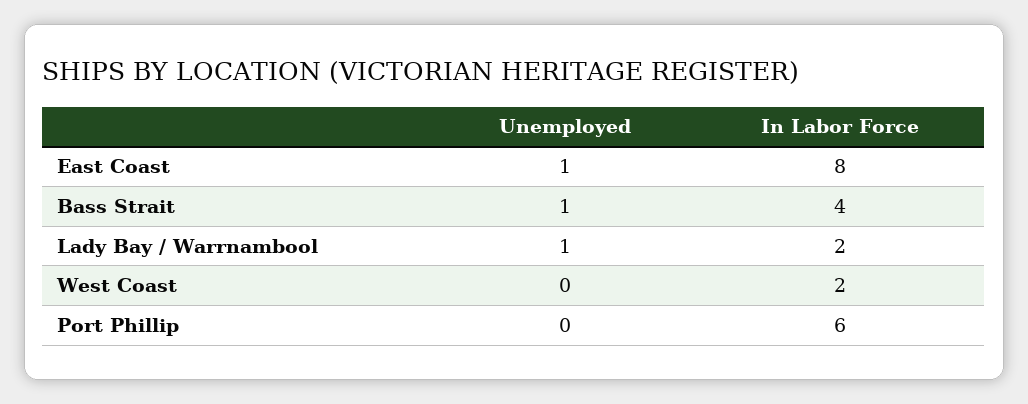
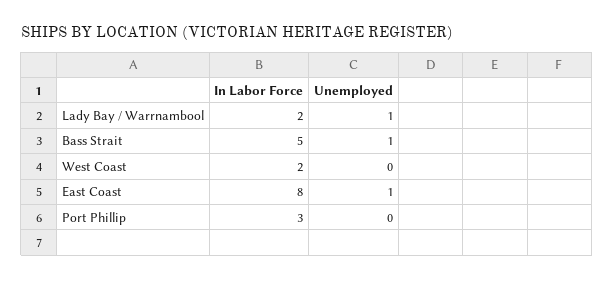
In Labor Force, Bass Strait: 4 -> 5
In Labor Force, Port Phillip: 6 -> 3

